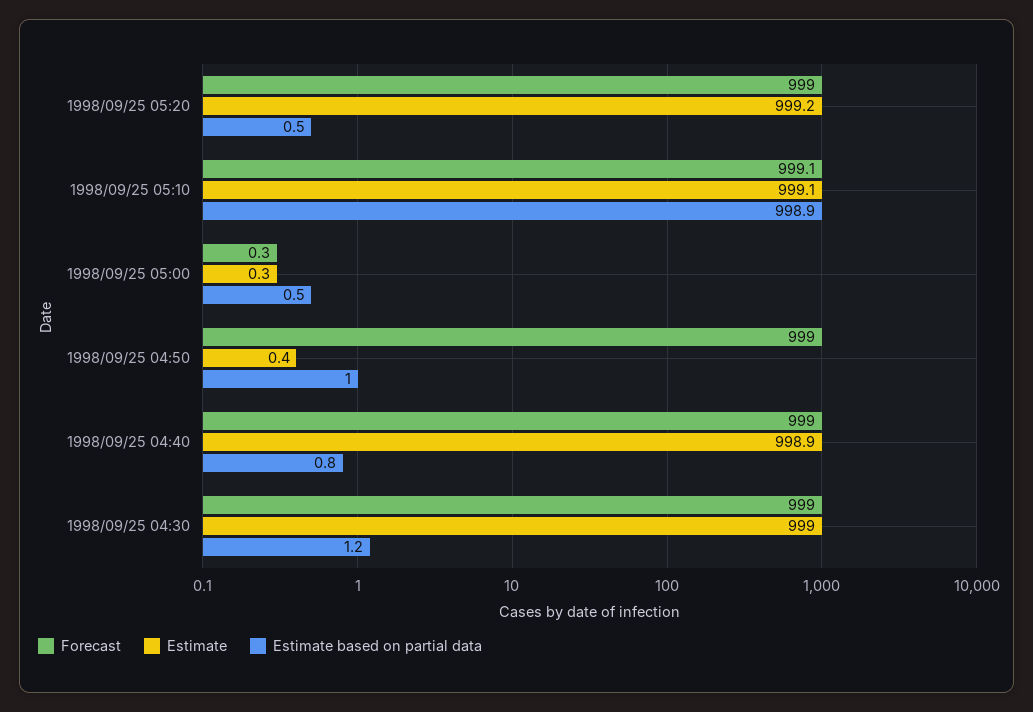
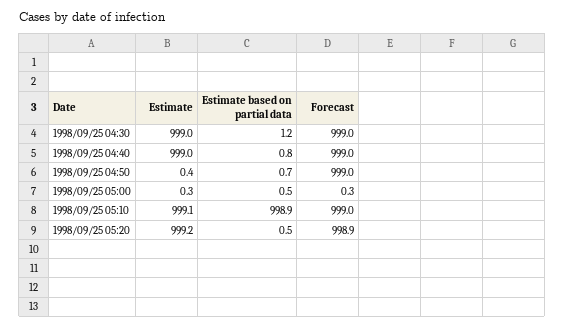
Forecast, 1998/09/25 05:20: 999 -> 998.9
Forecast, 1998/09/25 05:10: 999.1 -> 999
Estimate based on partial data, 1998/09/25 04:50: 1 -> 0.7
Estimate, 1998/09/25 04:40: 998.9 -> 999

